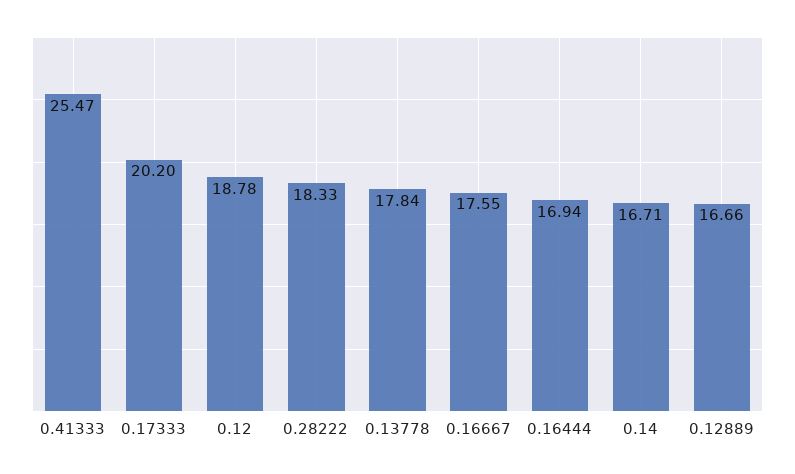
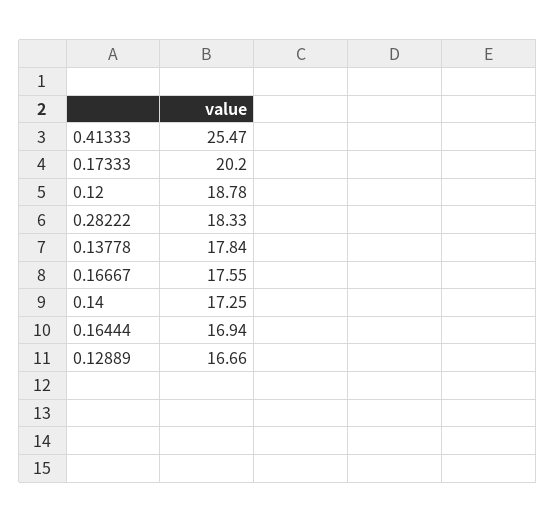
0.14: 16.71 -> 17.25

